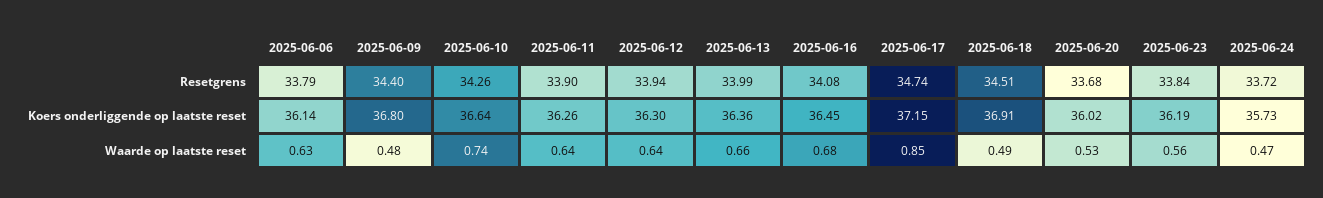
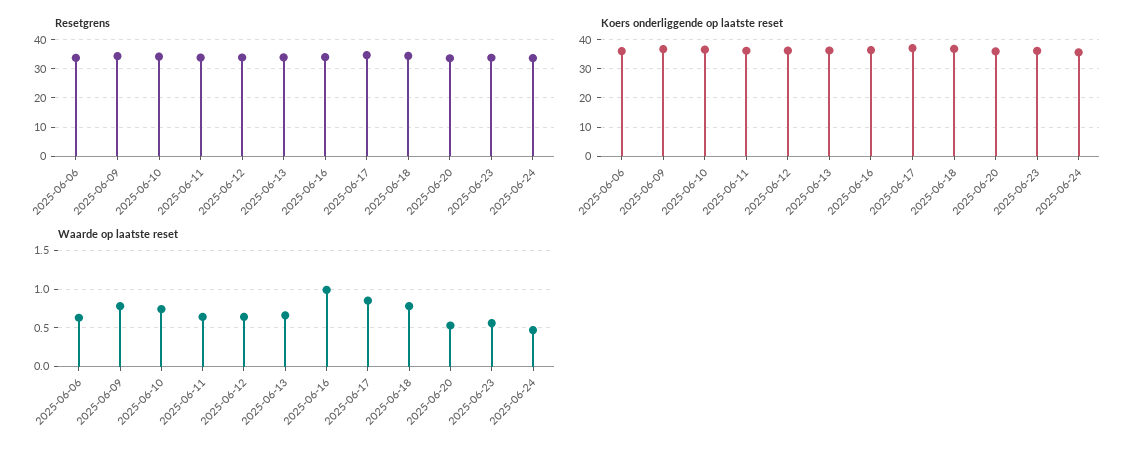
Waarde op laatste reset, 2025-06-09: 0.48 -> 0.8
Waarde op laatste reset, 2025-06-16: 0.68 -> 1
Waarde op laatste reset, 2025-06-18: 0.49 -> 0.8

